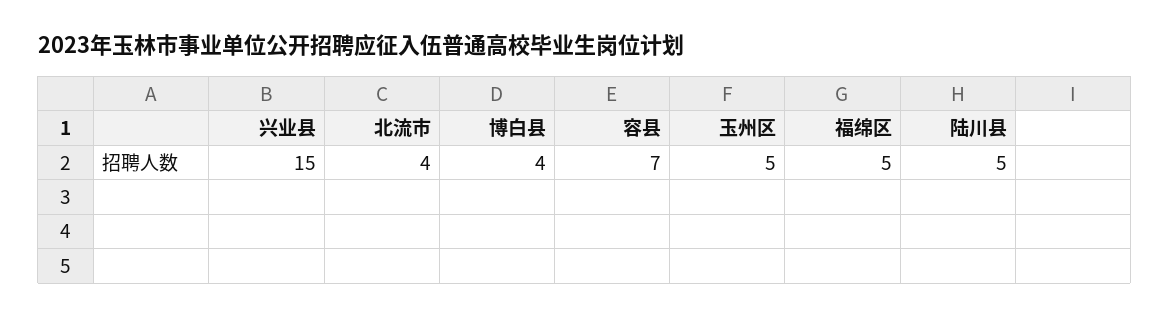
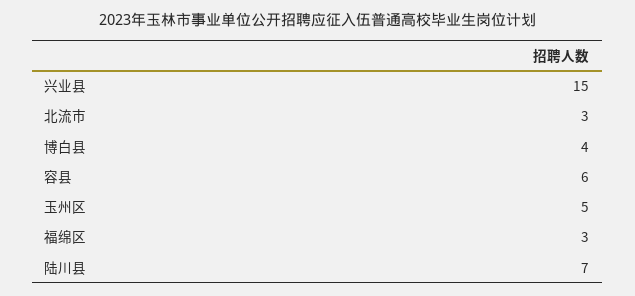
北流市: 4 -> 3
容县: 7 -> 6
福绵区: 5 -> 3
陆川县: 5 -> 7

